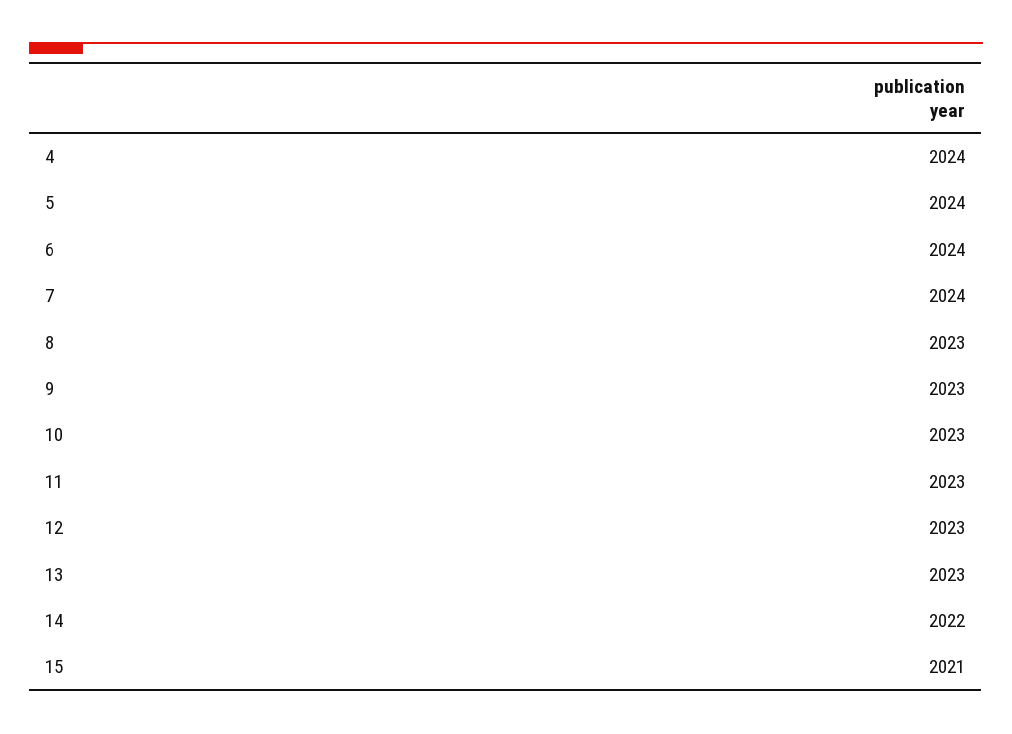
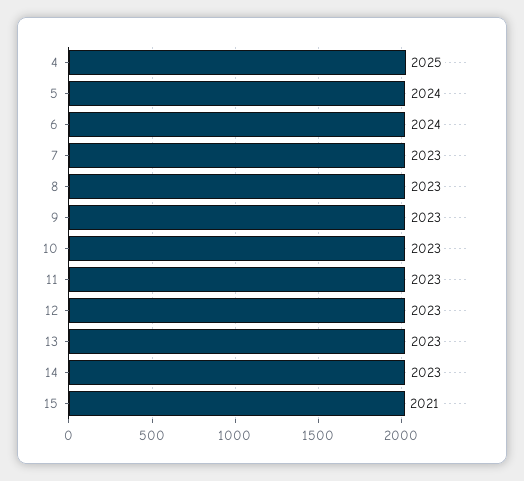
4: 2024 -> 2025
7: 2024 -> 2023
14: 2022 -> 2023

